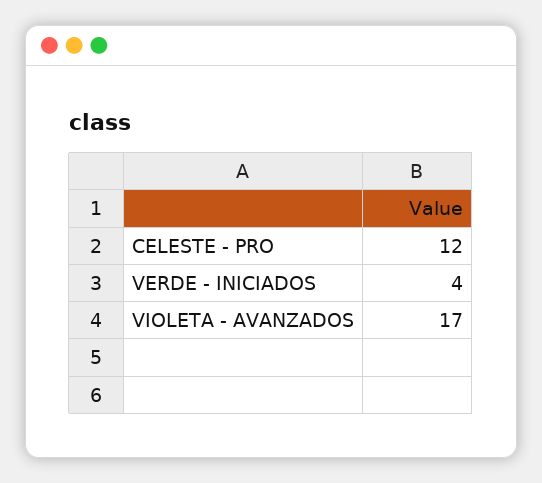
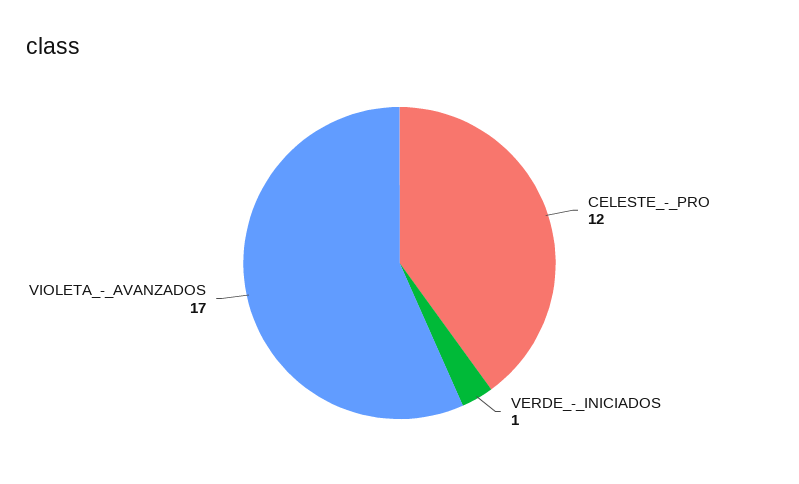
VERDE - INICIADOS: 4 -> 1

